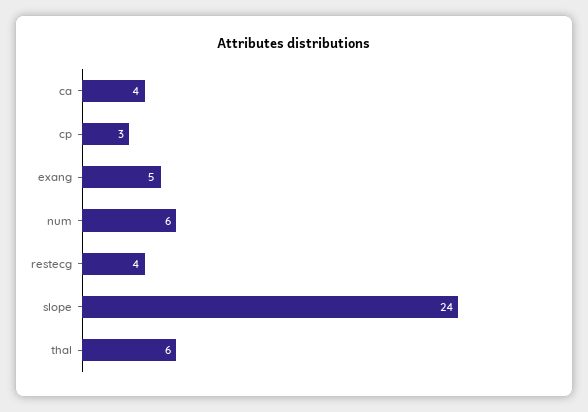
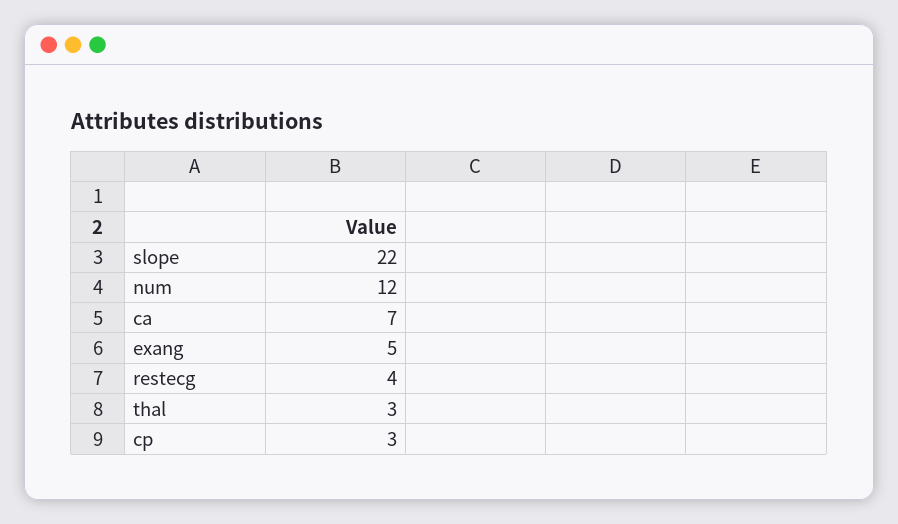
ca: 4 -> 7
num: 6 -> 12
slope: 24 -> 22
thal: 6 -> 3

